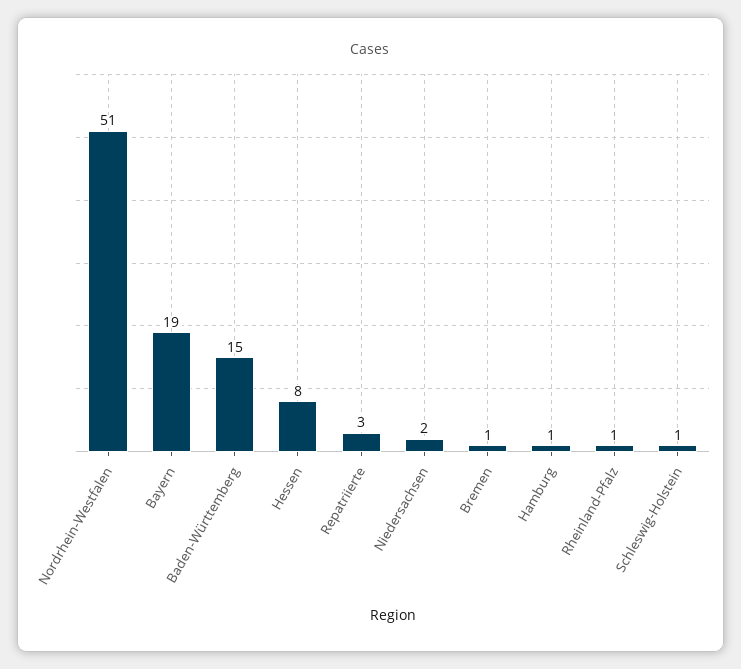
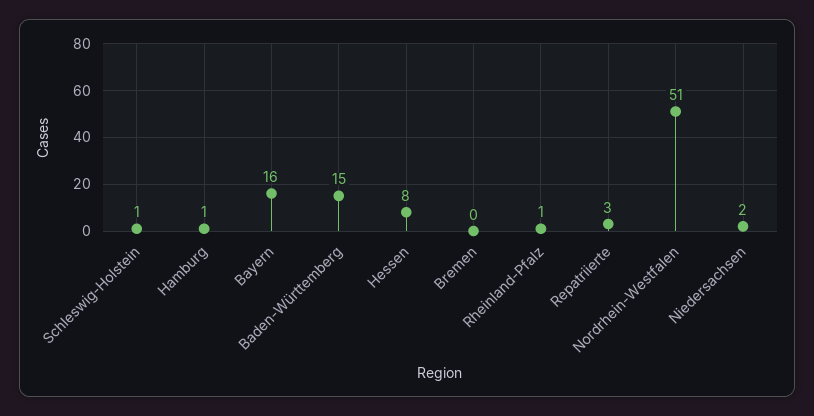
Bayern: 19 -> 16
Bremen: 1 -> 0

